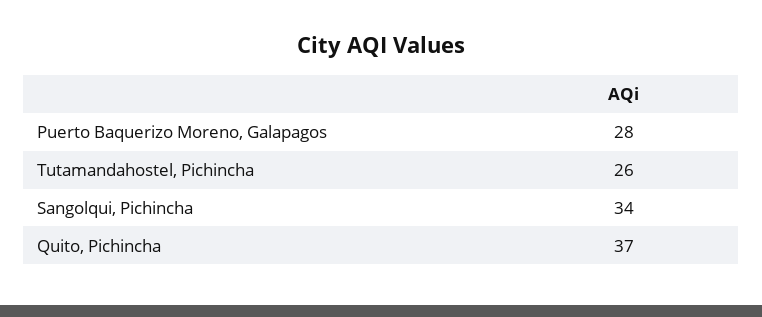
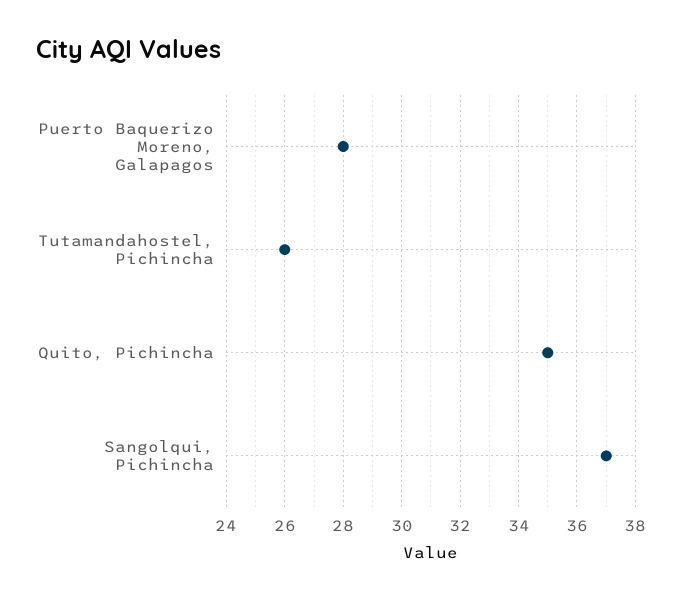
Sangolqui, Pichincha: 34 -> 37
Quito, Pichincha: 37 -> 35

